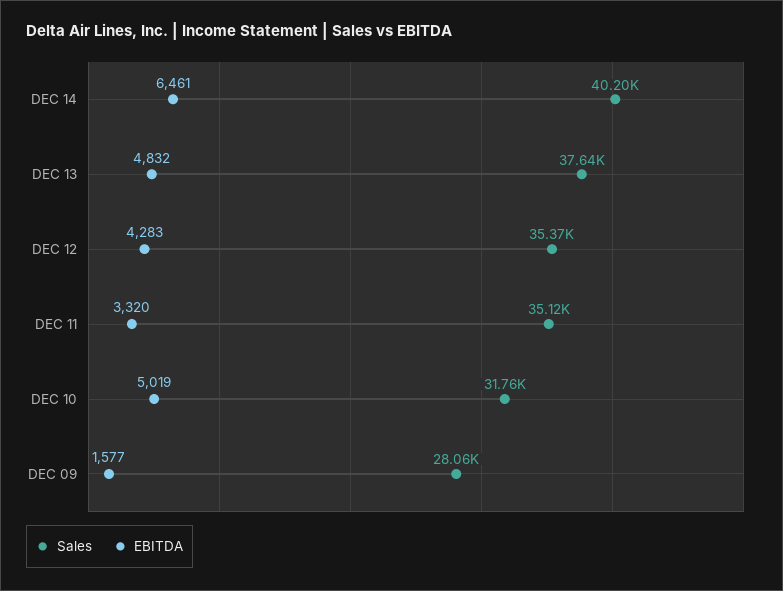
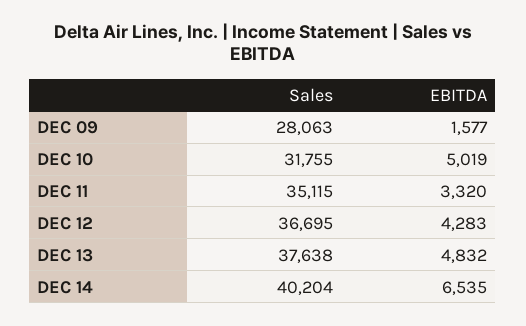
EBITDA, DEC 14: 6461 -> 6535
Sales, DEC 12: 35370 -> 36695

